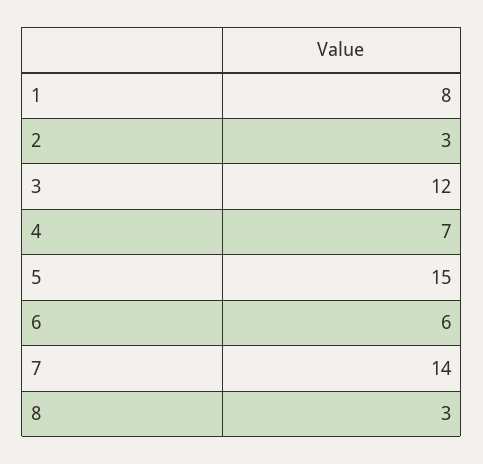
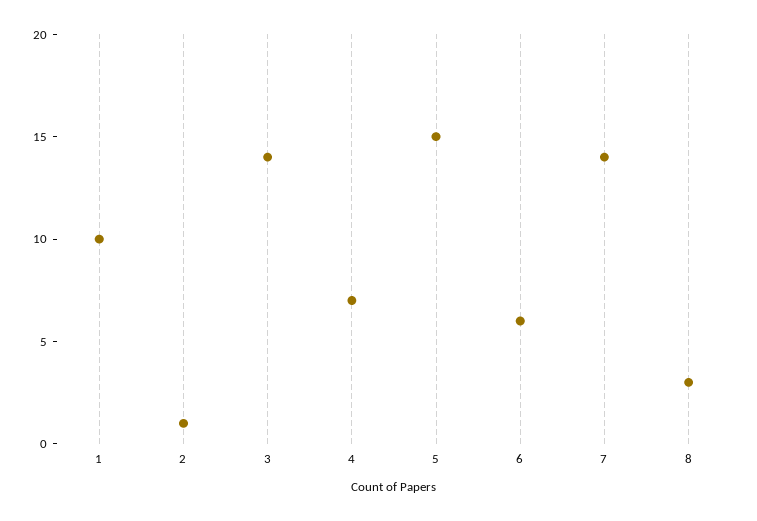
1: 8 -> 10
2: 3 -> 1
3: 12 -> 14

